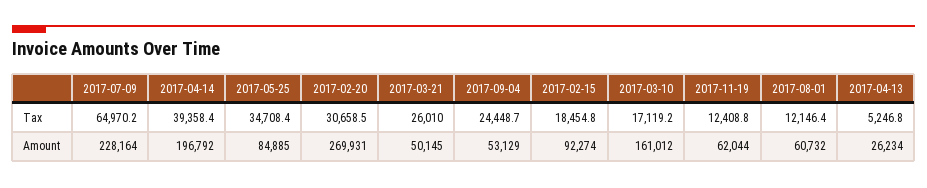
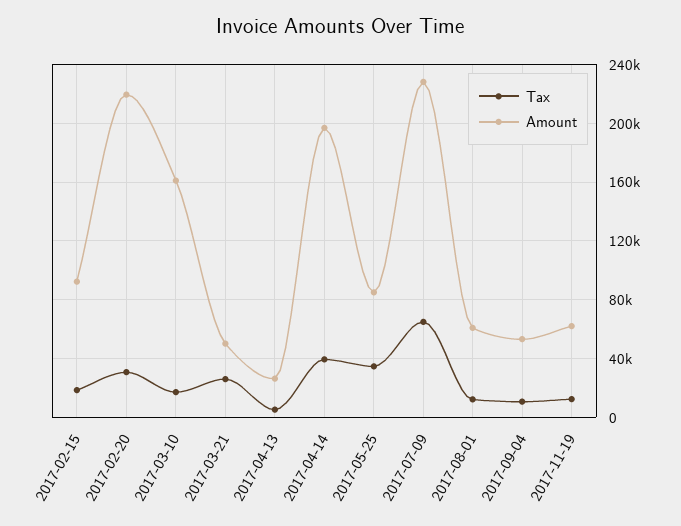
Tax, 2017-09-04: 24448.7 -> 10000
Amount, 2017-02-20: 269931 -> 220000

